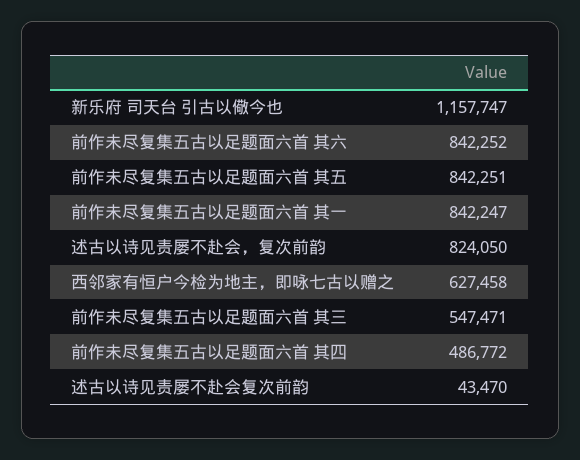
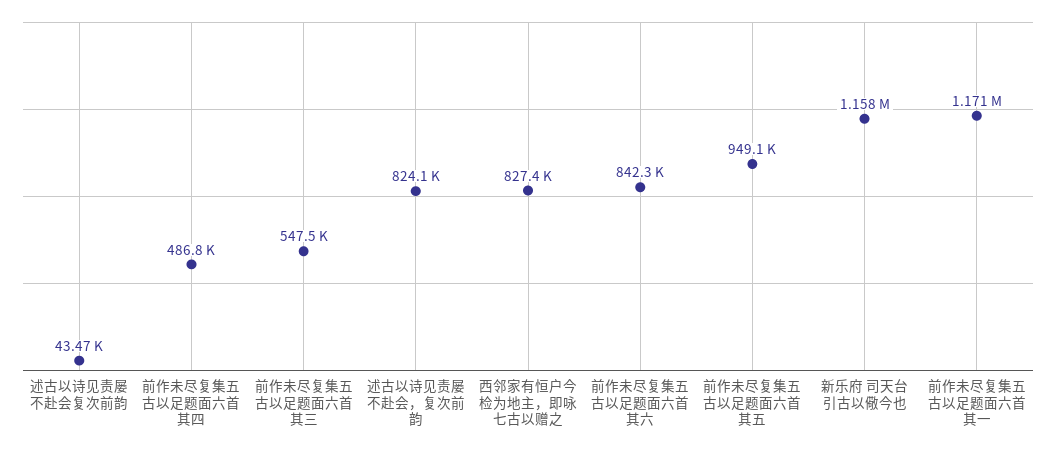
前作未尽复集五古以足题面六首 其五: 842251 -> 949100
前作未尽复集五古以足题面六首 其一: 842247 -> 1171000
西邻家有恒户今检为地主，即咏七古以赠之: 627458 -> 827400

